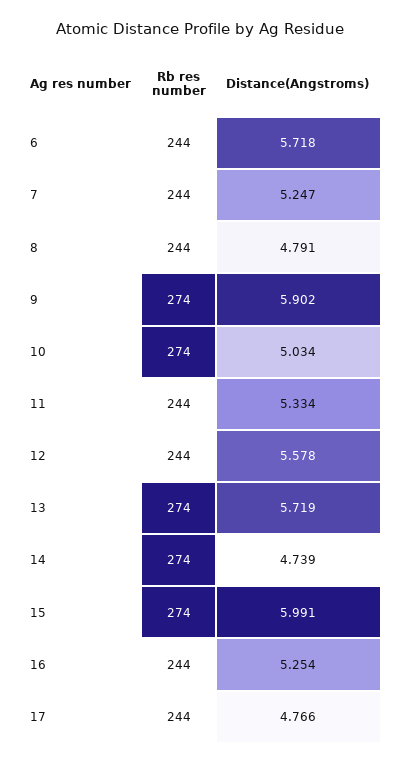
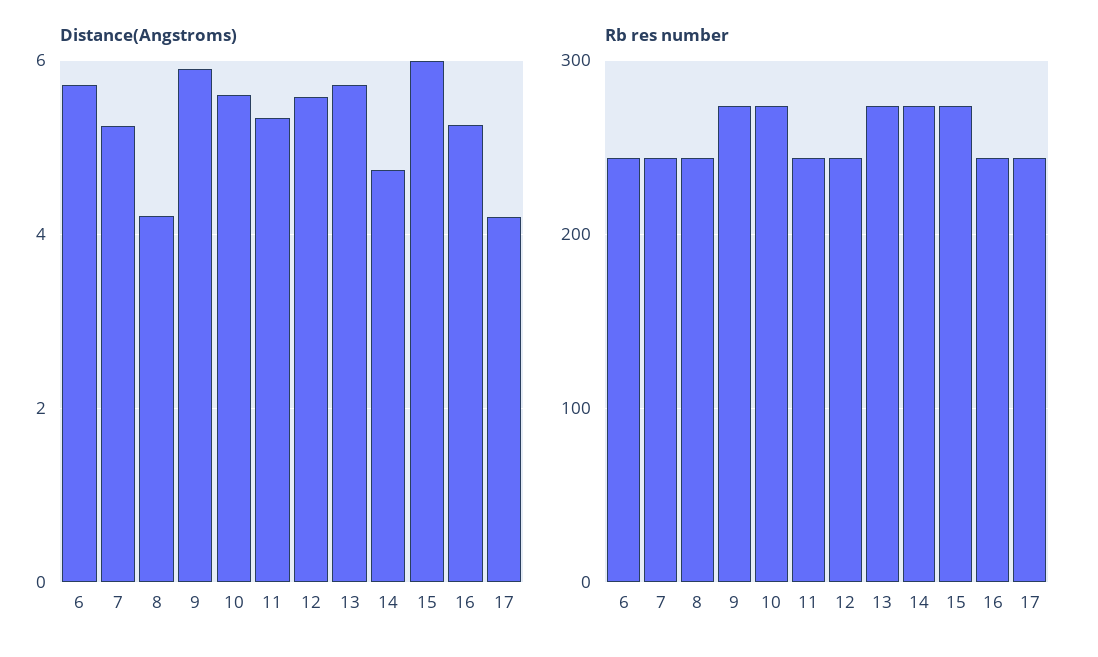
Distance(Angstroms), 8: 4.791 -> 4.2
Distance(Angstroms), 10: 5.034 -> 5.6
Distance(Angstroms), 17: 4.766 -> 4.2

